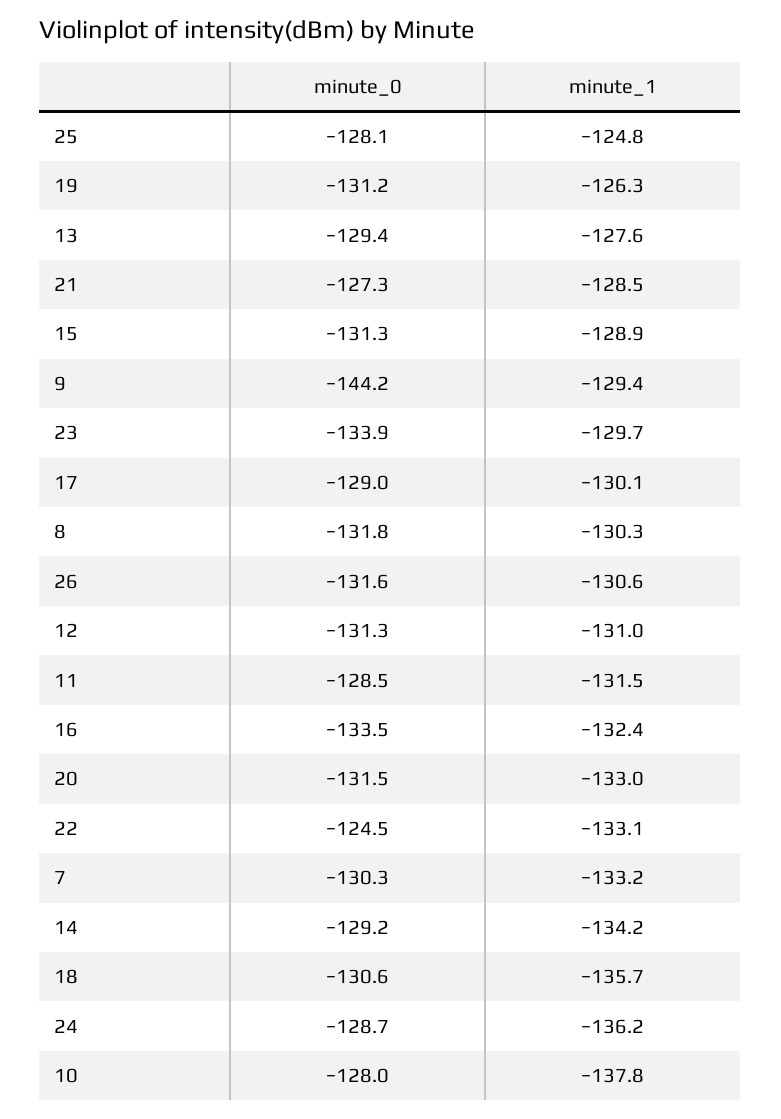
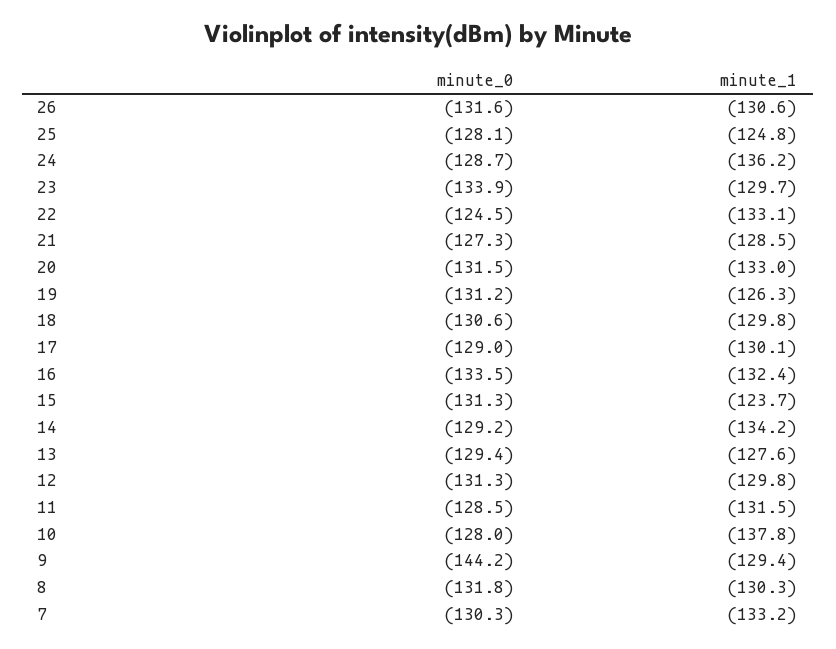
minute_1, 15: -128.9 -> -123.7
minute_1, 12: -131 -> -129.8
minute_1, 18: -135.7 -> -129.8

